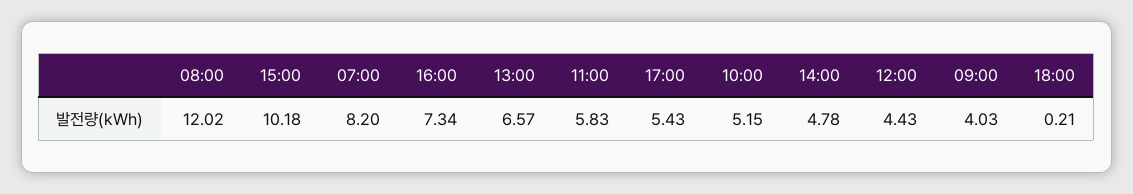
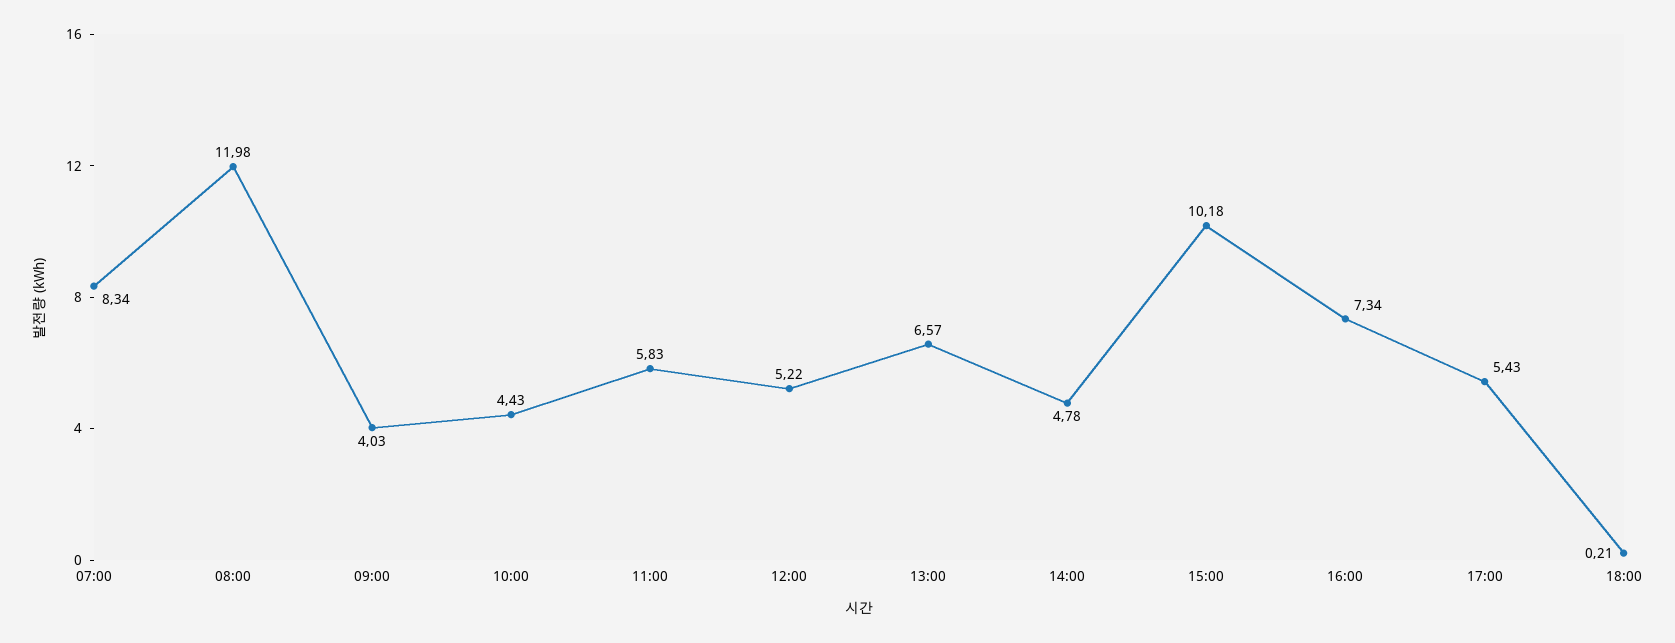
08:00: 12.02 -> 11.98
07:00: 8.2 -> 8.34
10:00: 5.15 -> 4.43
12:00: 4.43 -> 5.22

